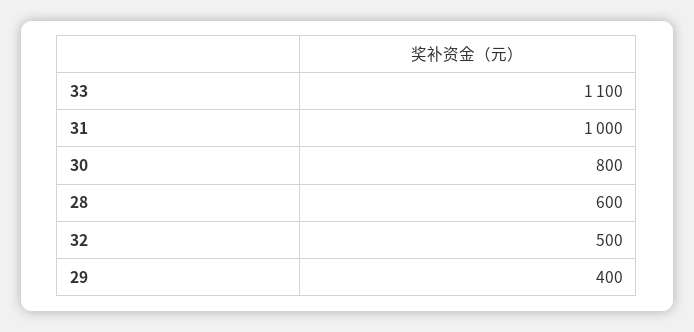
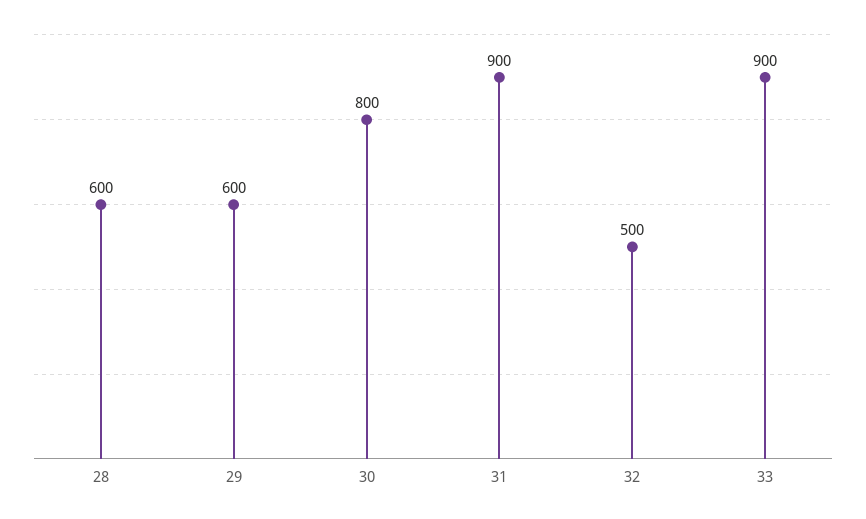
33: 1100 -> 900
31: 1000 -> 900
29: 400 -> 600

